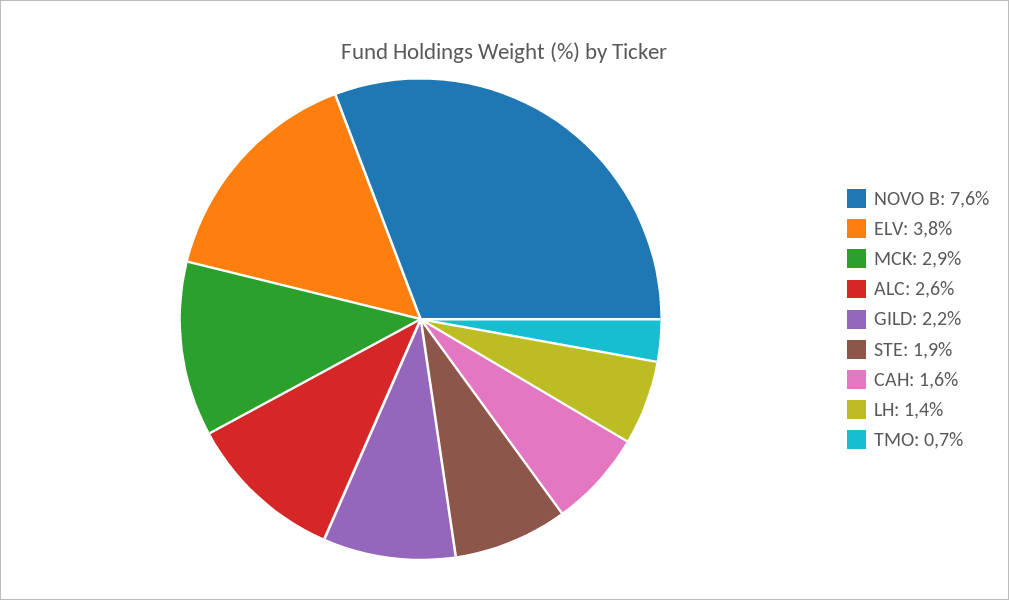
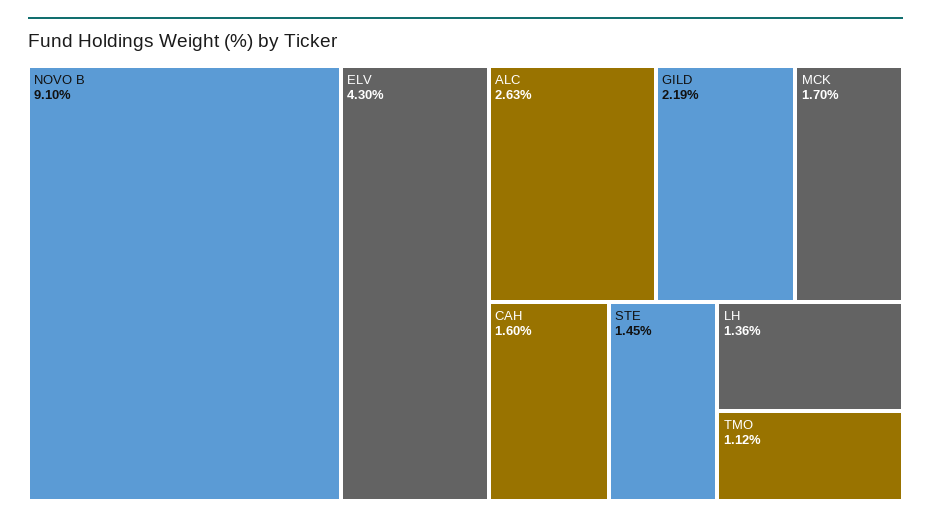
NOVO B: 7.6 -> 9.1
ELV: 3.8 -> 4.3
MCK: 2.9 -> 1.7
STE: 1.9 -> 1.45
TMO: 0.7 -> 1.12

